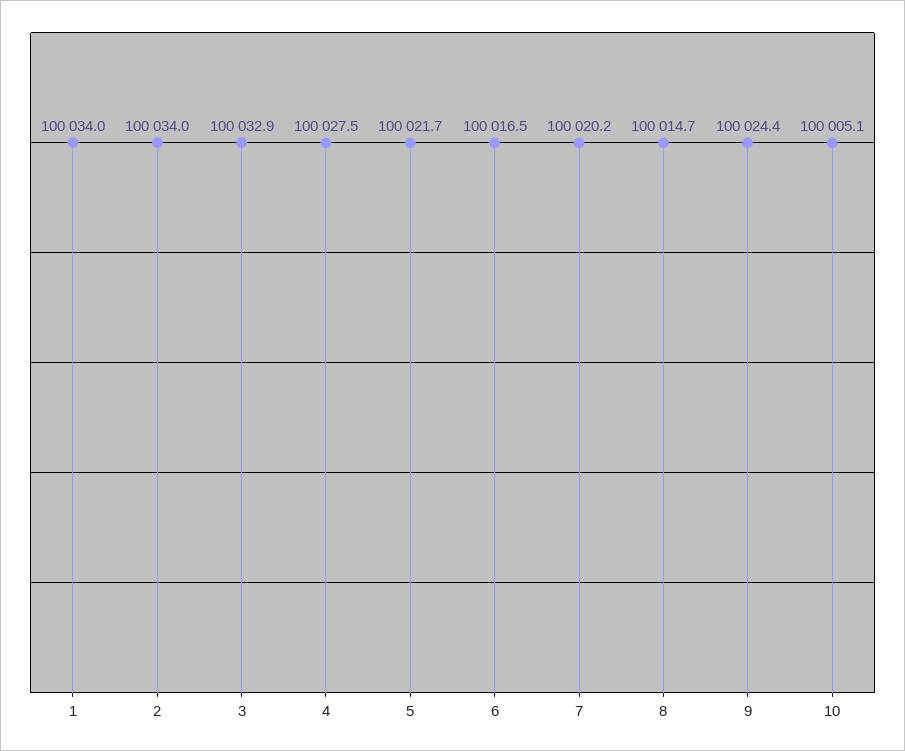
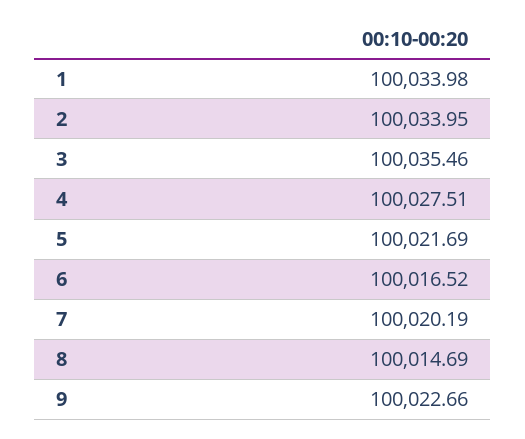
3: 100032.9 -> 100035.46
9: 100024.4 -> 100022.66
10: 100005.1 -> none

